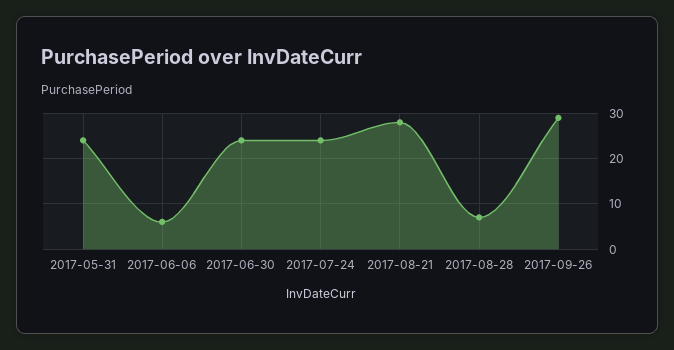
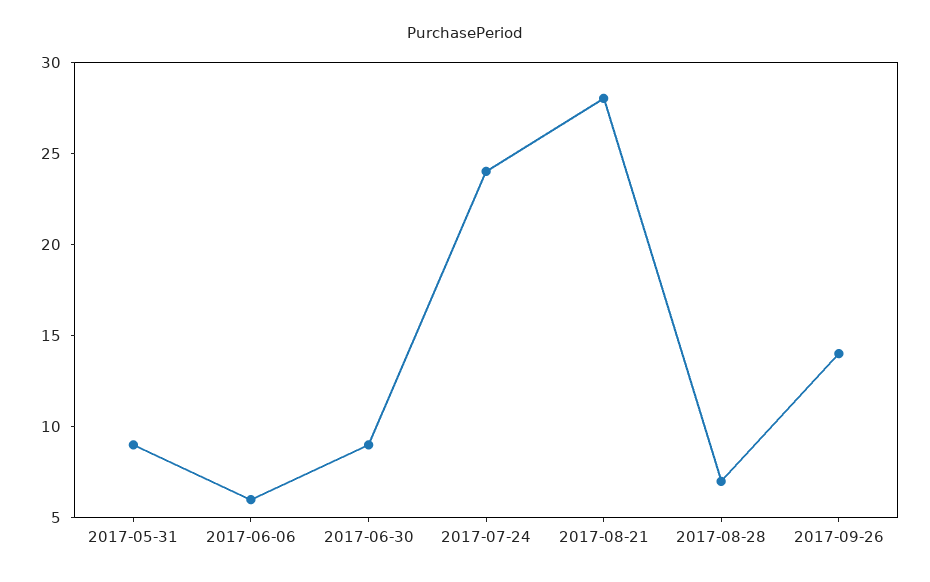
2017-05-31: 25 -> 9
2017-06-30: 25 -> 9
2017-09-26: 30 -> 14

